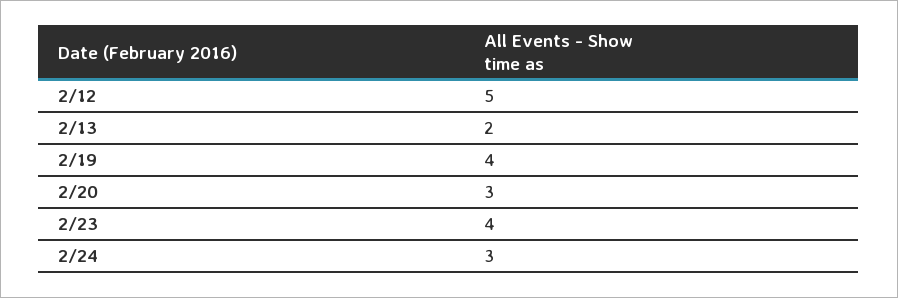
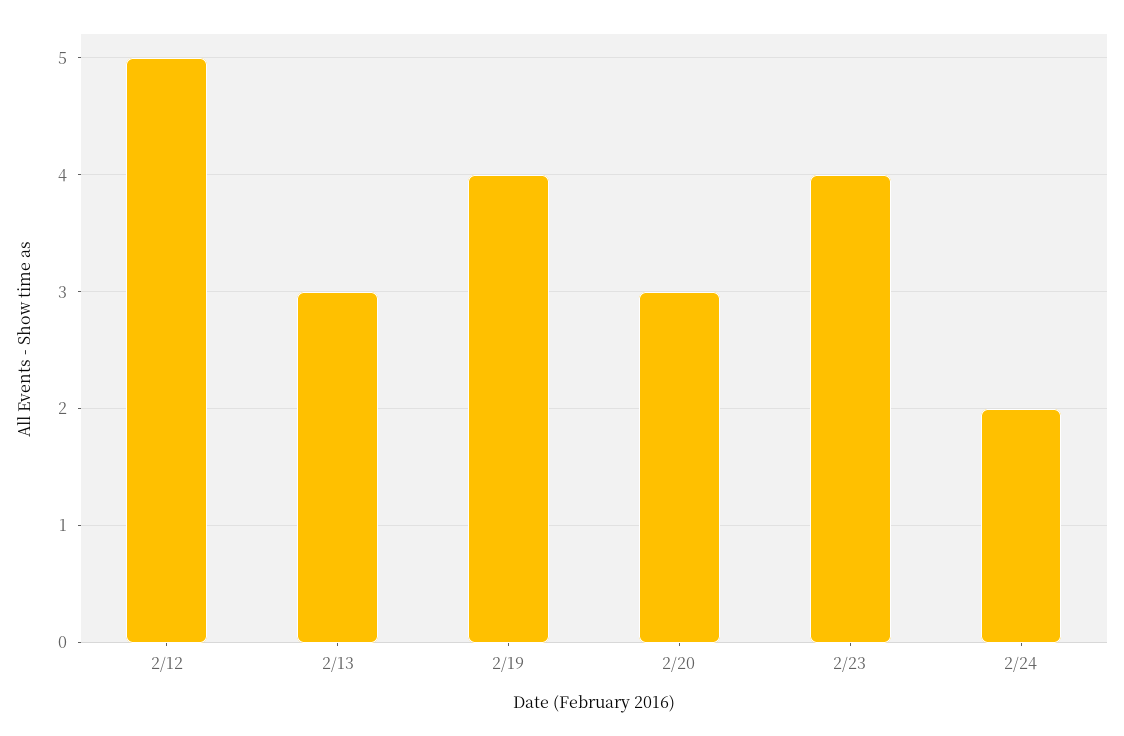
2/13: 2 -> 3
2/24: 3 -> 2

